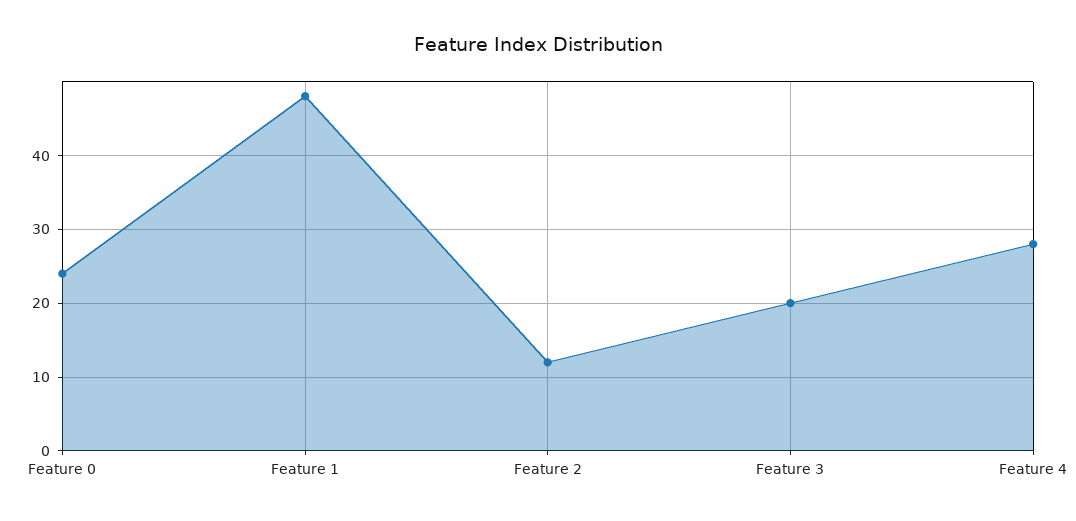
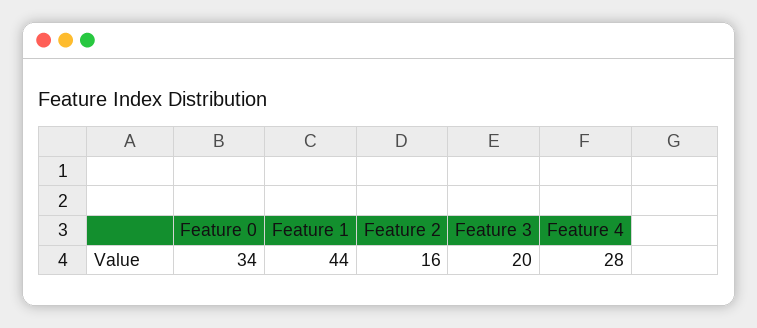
Feature 0: 24 -> 34
Feature 1: 48 -> 44
Feature 2: 12 -> 16

